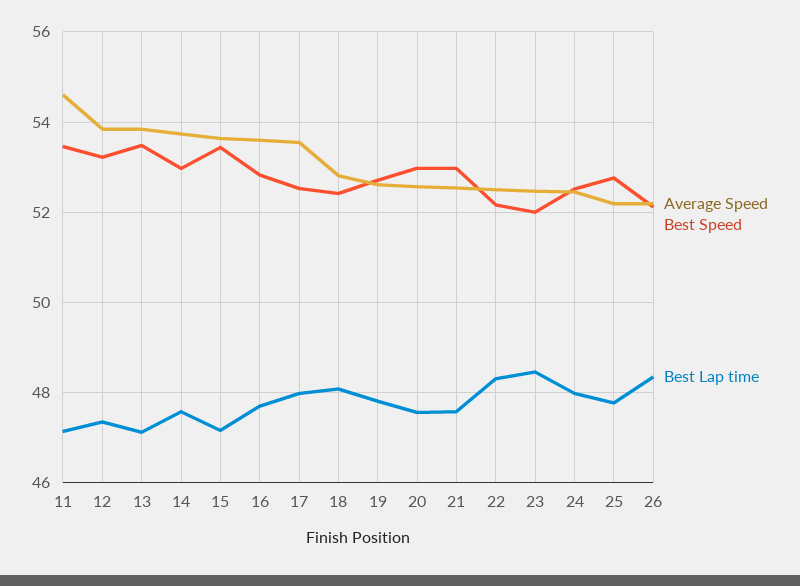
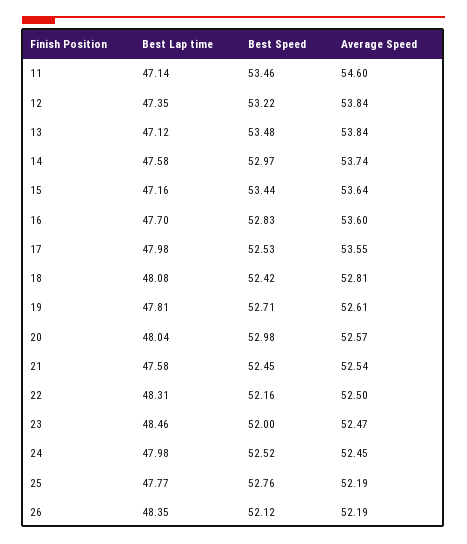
Best Lap time, 20: 47.6 -> 48.04
Best Speed, 21: 53 -> 52.45

